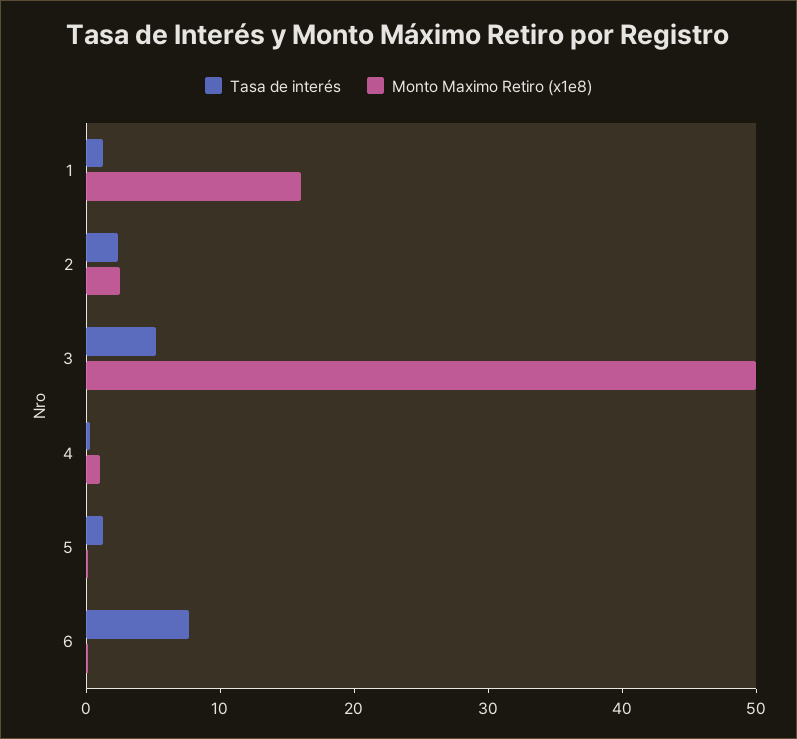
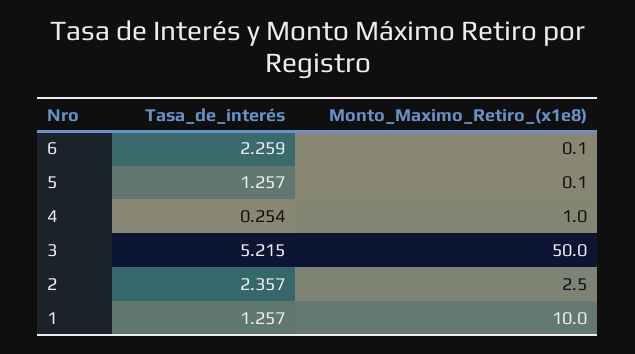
Monto Maximo Retiro (x1e8), 1: 16 -> 10
Tasa de interés, 6: 8 -> 2.259

